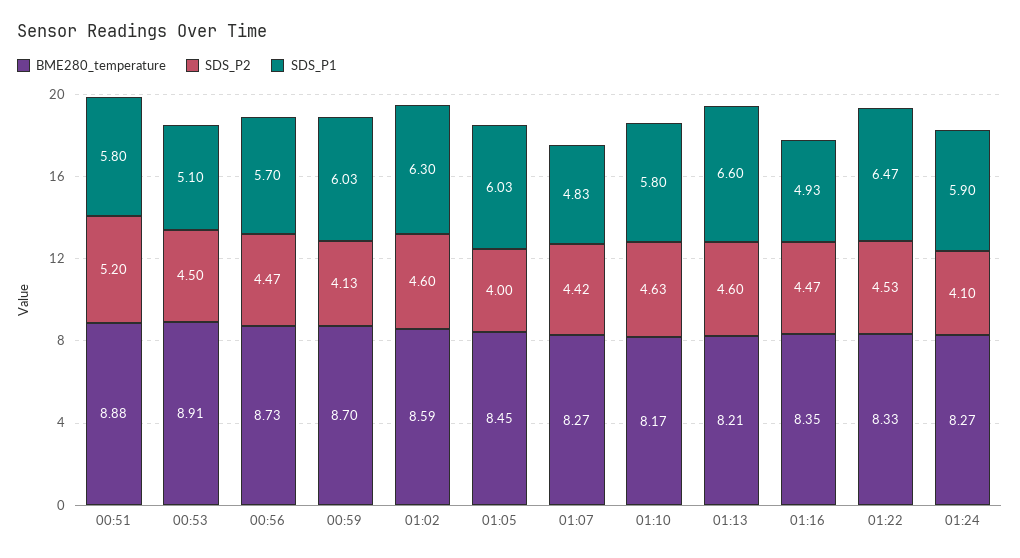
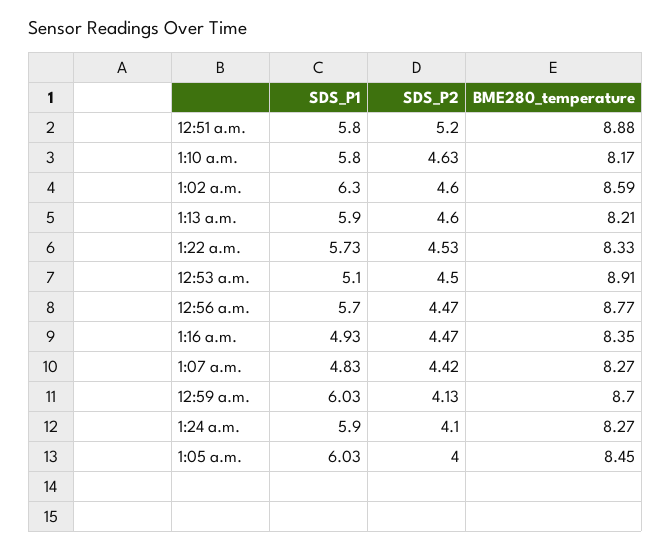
BME280_temperature, 00:56: 8.73 -> 8.77
SDS_P1, 01:13: 6.6 -> 5.9
SDS_P1, 01:22: 6.47 -> 5.73

